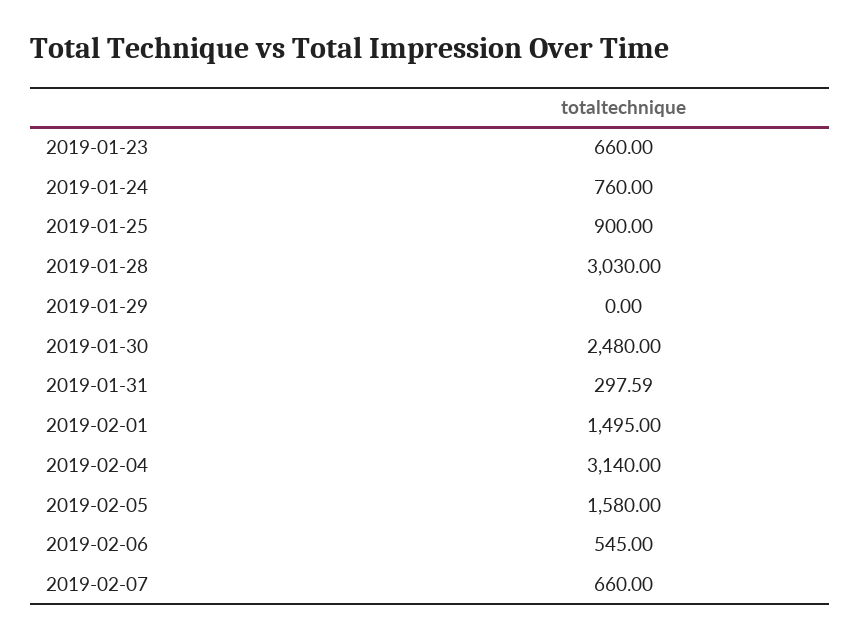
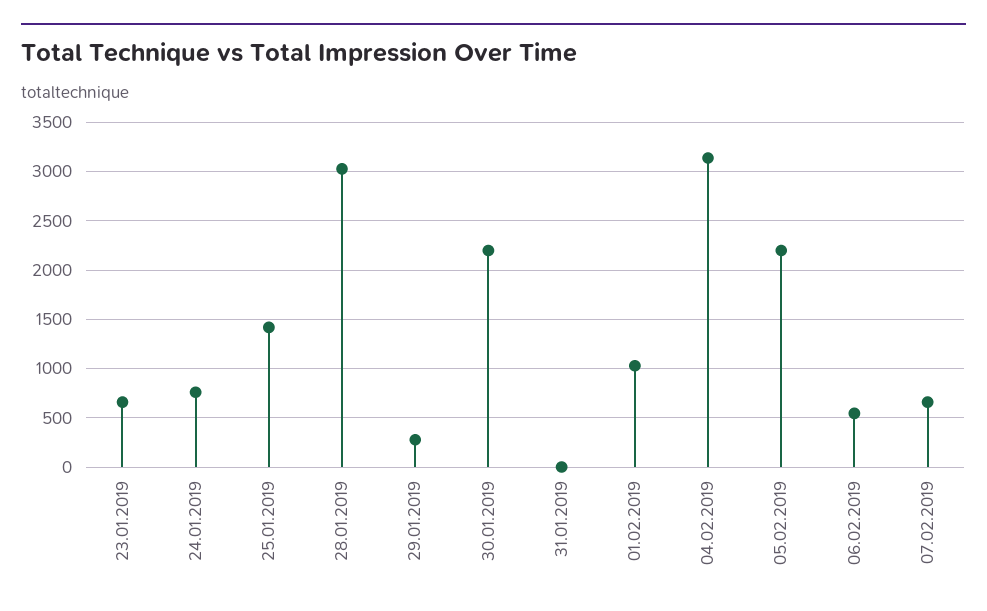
2019-01-25: 900 -> 1400
2019-01-29: 0 -> 300
2019-01-30: 2480 -> 2200
2019-01-31: 297.59 -> 0
2019-02-01: 1495 -> 1000
2019-02-05: 1580 -> 2200

